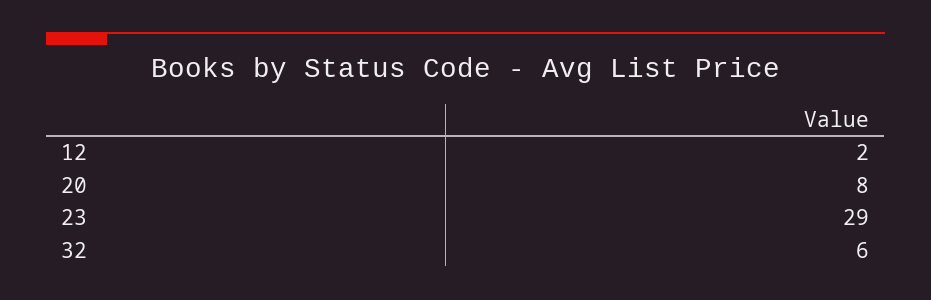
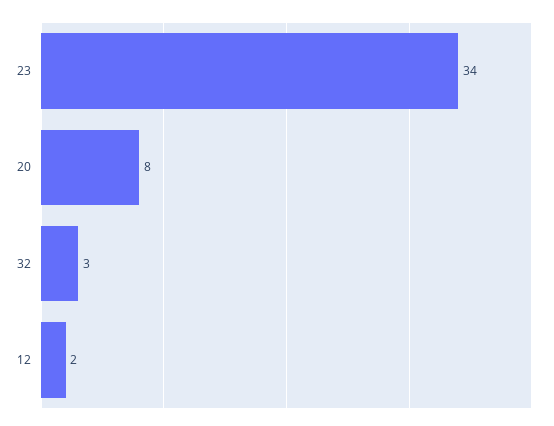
23: 29 -> 34
32: 6 -> 3

